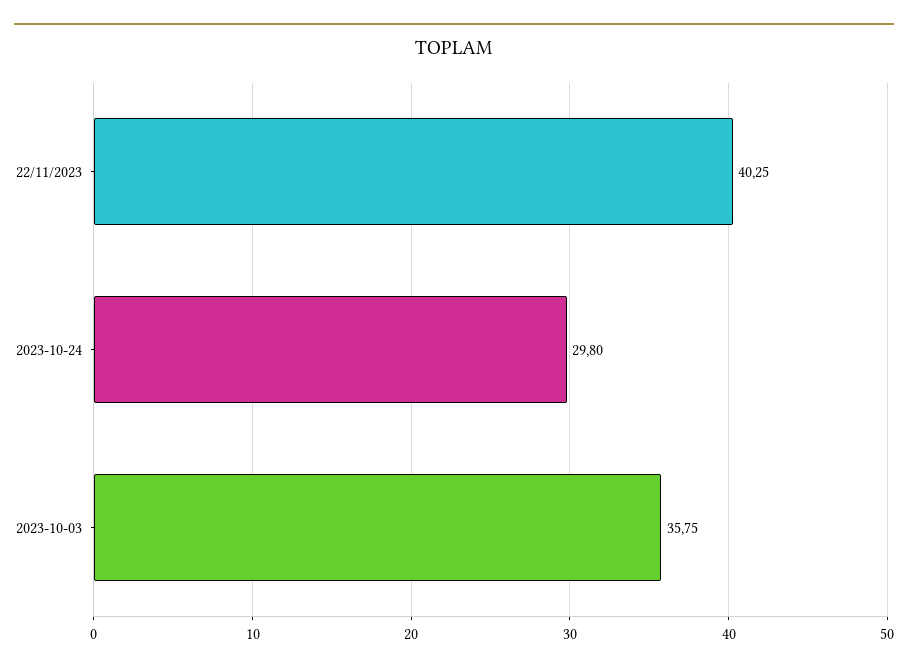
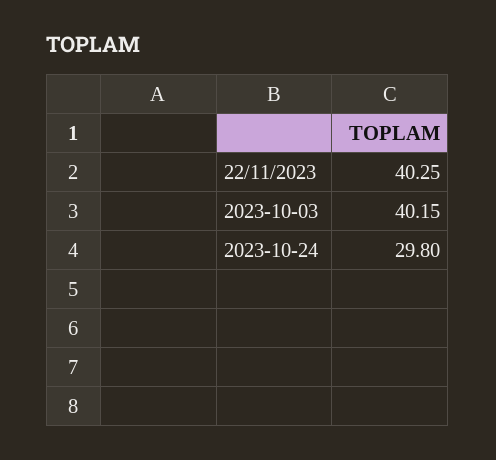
2023-10-03: 35.75 -> 40.15

